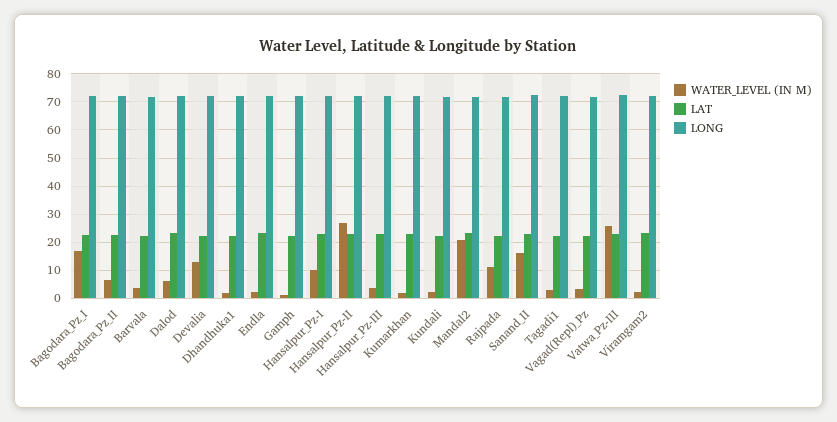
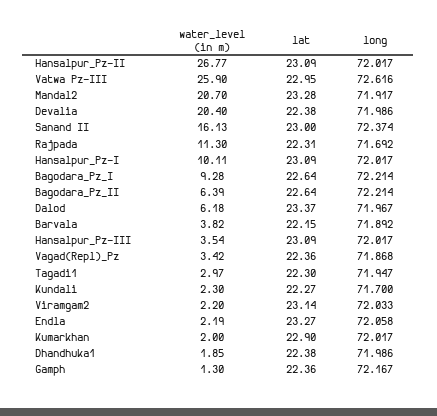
WATER_LEVEL (IN M), Bagodara_Pz_I: 17.5 -> 9.28
WATER_LEVEL (IN M), Devalia: 12.5 -> 20.4

